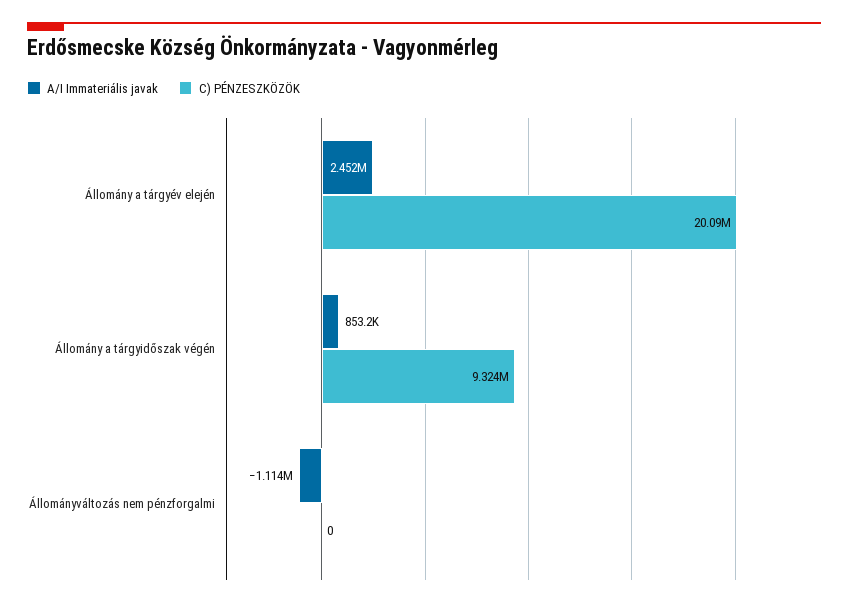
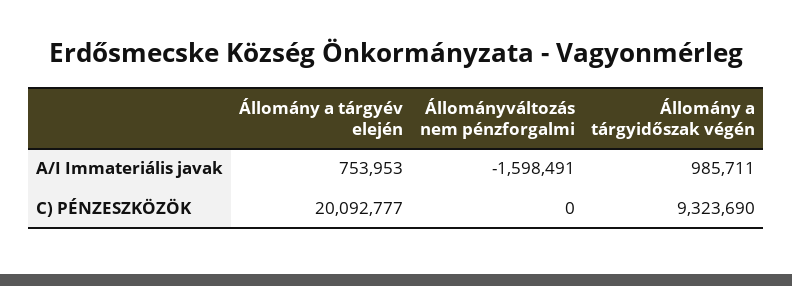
A/I Immateriális javak, Állomány a tárgyév elején: 2452000 -> 753953
A/I Immateriális javak, Állomány a tárgyidőszak végén: 853200 -> 985711
A/I Immateriális javak, Állományváltozás nem pénzforgalmi: -1114000 -> -1598491

